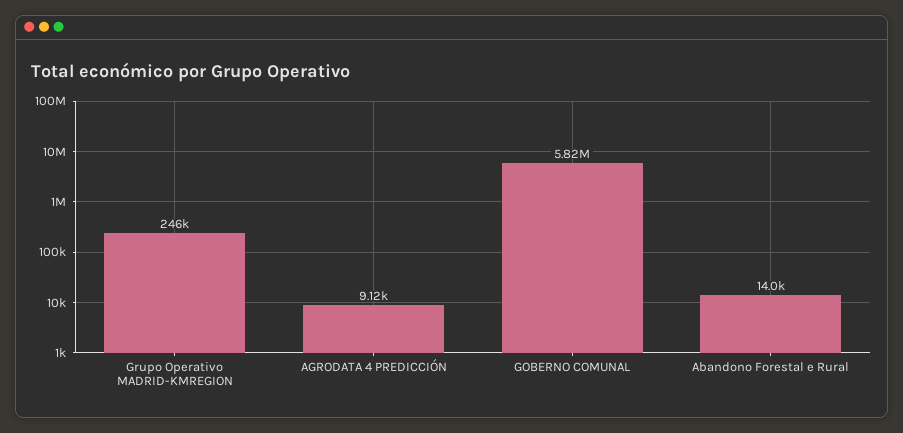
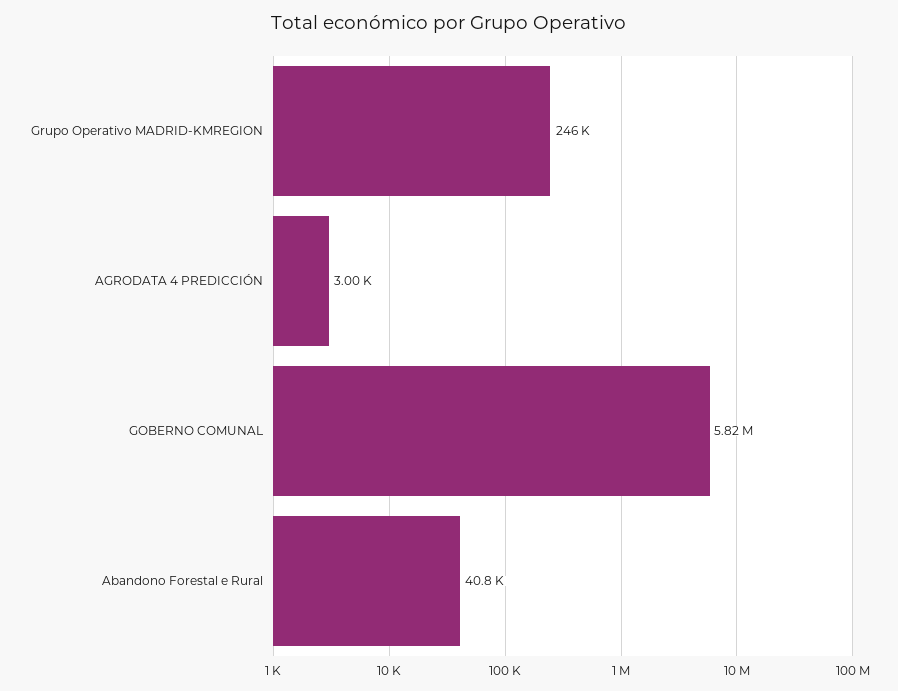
AGRODATA 4 PREDICCIÓN: 9120 -> 3000
Abandono Forestal e Rural: 14000 -> 40800

